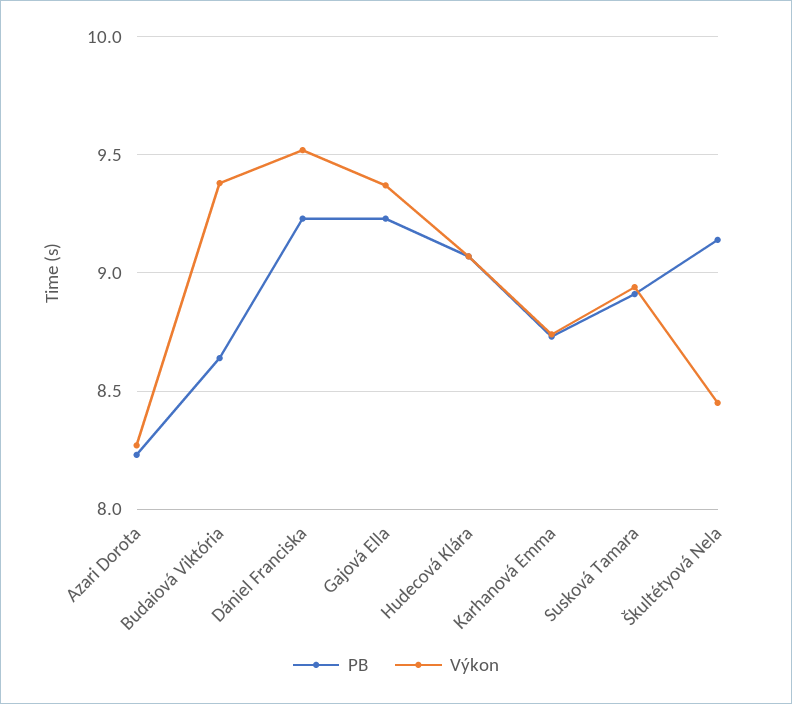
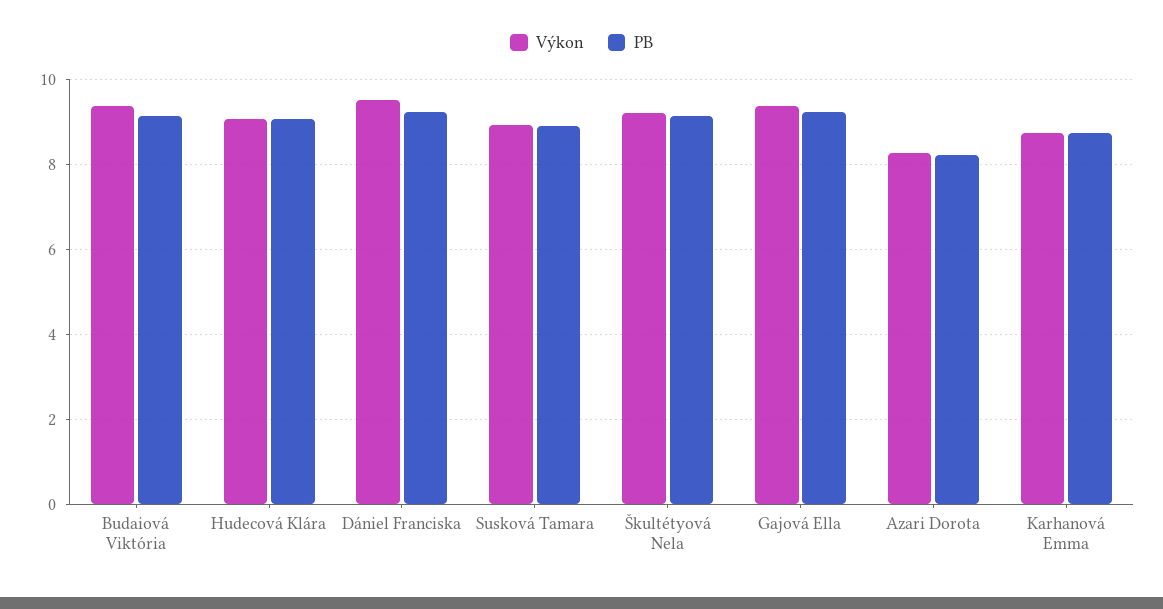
PB, Budaiová Viktória: 8.65 -> 9.2
Výkon, Škultétyová Nela: 8.45 -> 9.2

